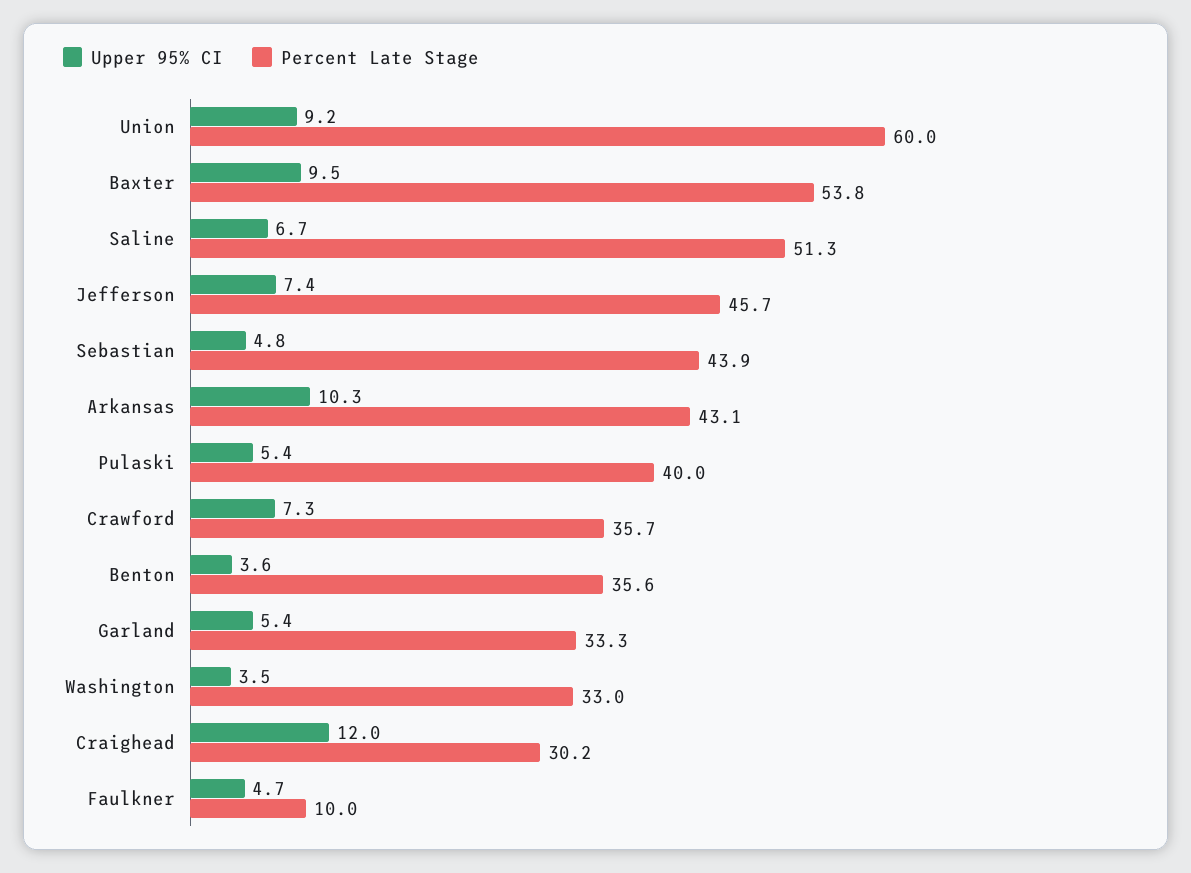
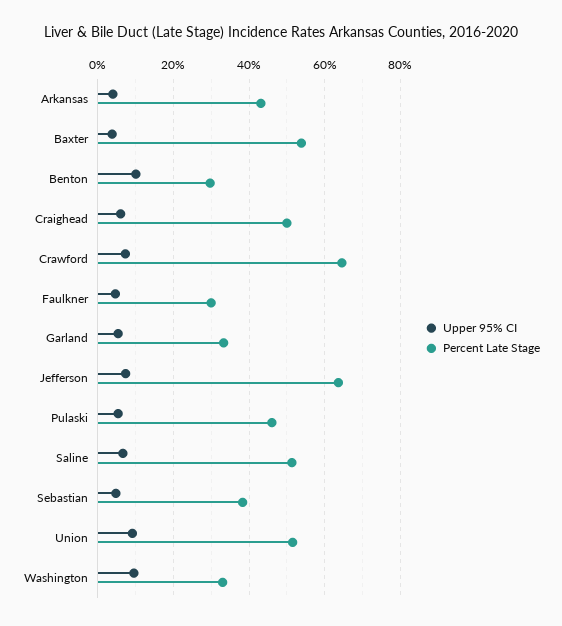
Percent Late Stage, Union: 60 -> 52
Upper 95% CI, Baxter: 9.5 -> 4
Percent Late Stage, Jefferson: 45.7 -> 64
Percent Late Stage, Sebastian: 43.9 -> 38
Upper 95% CI, Arkansas: 10.3 -> 4
Percent Late Stage, Pulaski: 40 -> 46
Percent Late Stage, Crawford: 35.7 -> 64
Upper 95% CI, Benton: 3.6 -> 10
Percent Late Stage, Benton: 35.6 -> 30
Upper 95% CI, Washington: 3.5 -> 10
Upper 95% CI, Craighead: 12 -> 6
Percent Late Stage, Craighead: 30.2 -> 50
Percent Late Stage, Faulkner: 10 -> 30

